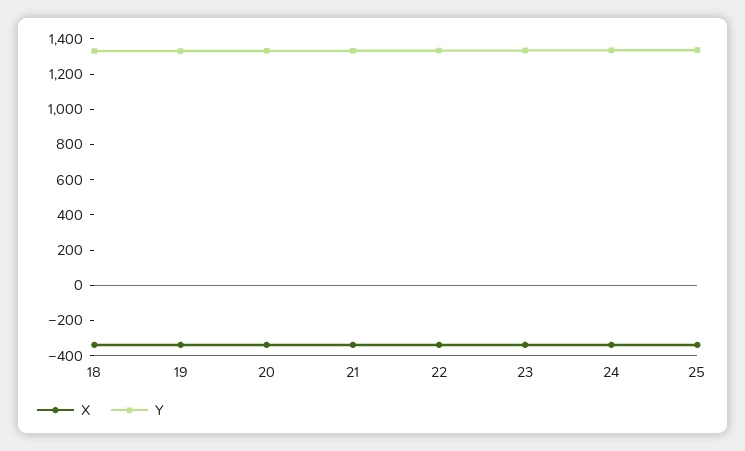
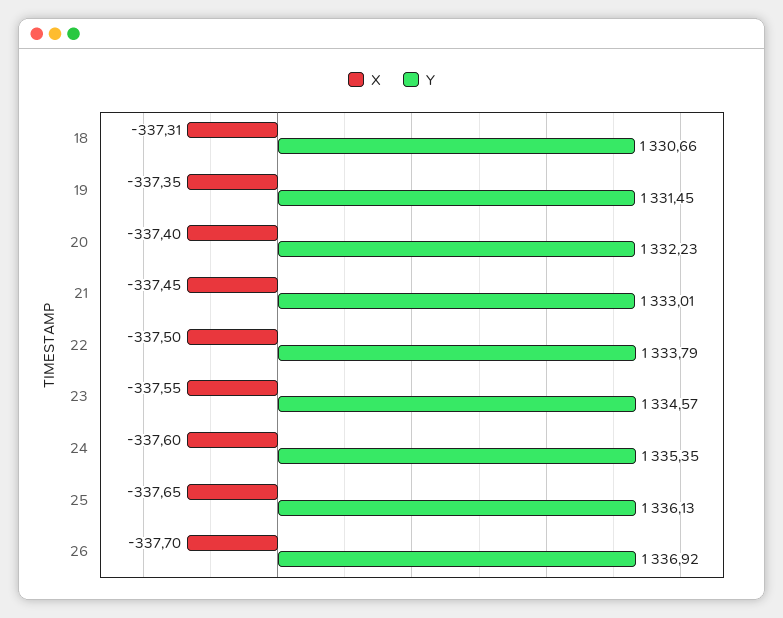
X, 26: none -> -337.7
Y, 26: none -> 1336.92

